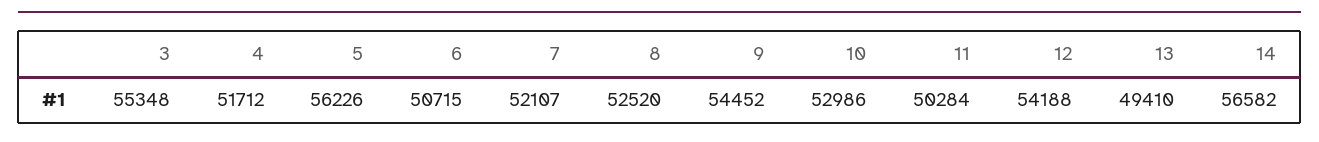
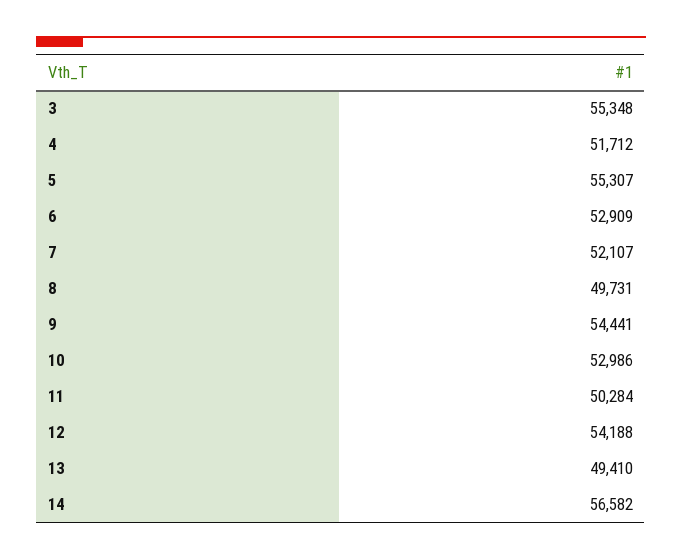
5: 56226 -> 55307
6: 50715 -> 52909
8: 52520 -> 49731
9: 54452 -> 54441

